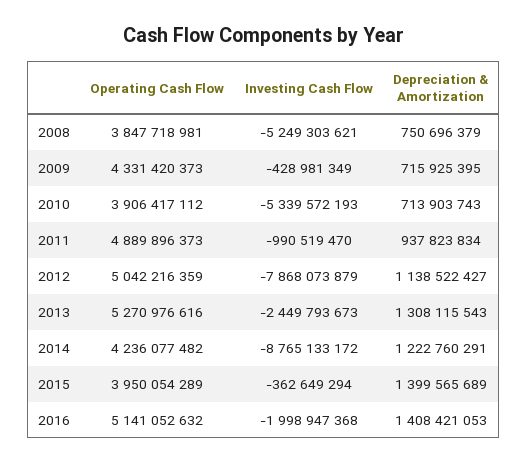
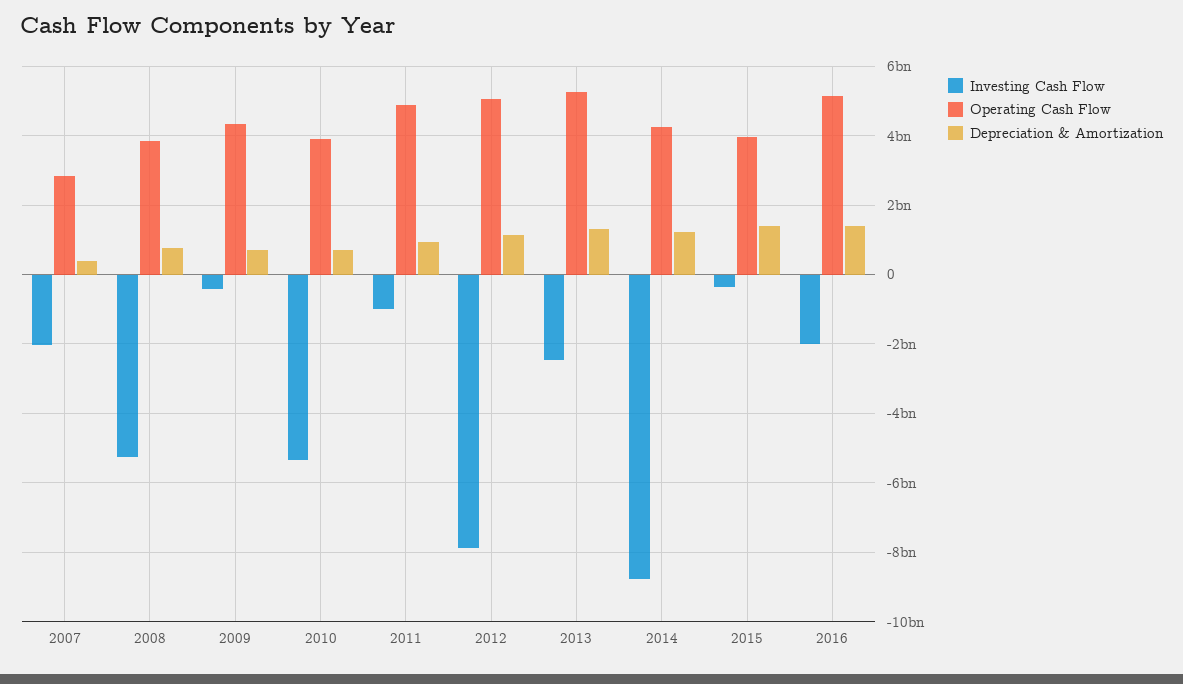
Investing Cash Flow, 2007: none -> -2000000000
Operating Cash Flow, 2007: none -> 2800000000
Depreciation & Amortization, 2007: none -> 400000000

